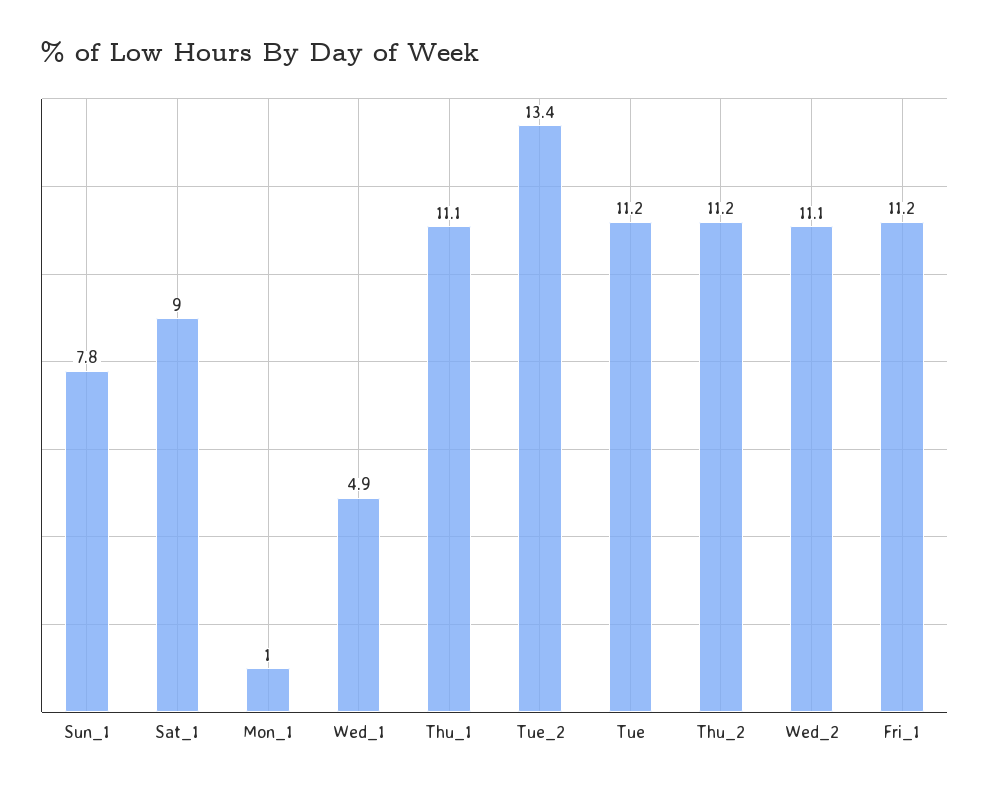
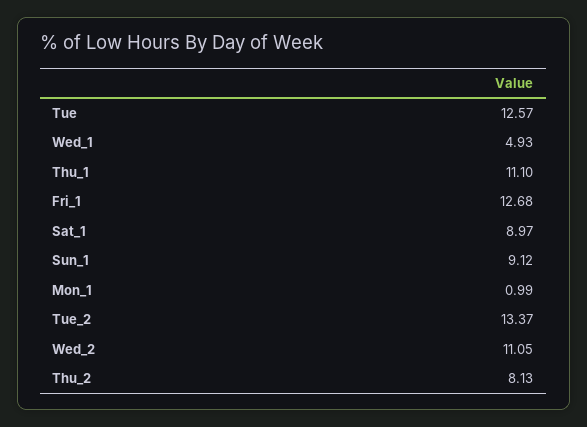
Sun_1: 7.8 -> 9.12
Tue: 11.2 -> 12.57
Thu_2: 11.2 -> 8.13
Fri_1: 11.2 -> 12.68

